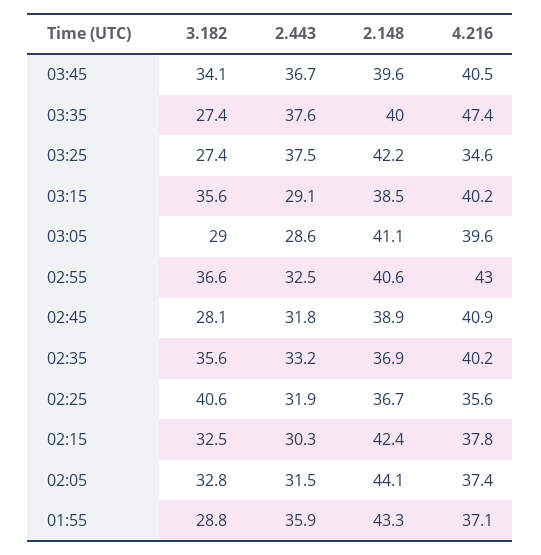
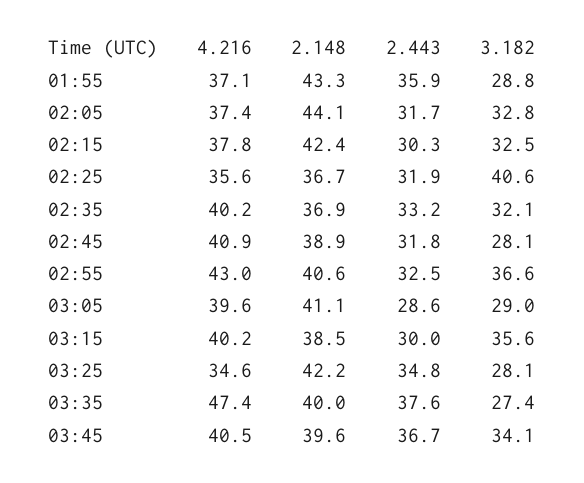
3.182, 03:25: 27.4 -> 28.1
2.443, 03:25: 37.5 -> 34.8
2.443, 03:15: 29.1 -> 30
3.182, 02:35: 35.6 -> 32.1
2.443, 02:05: 31.5 -> 31.7

